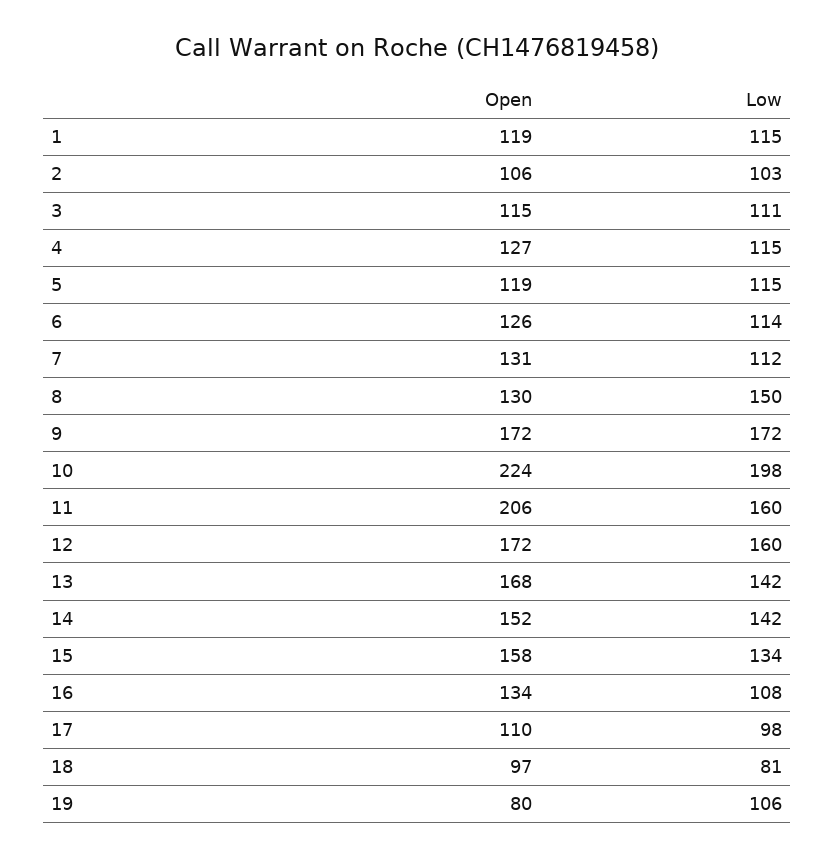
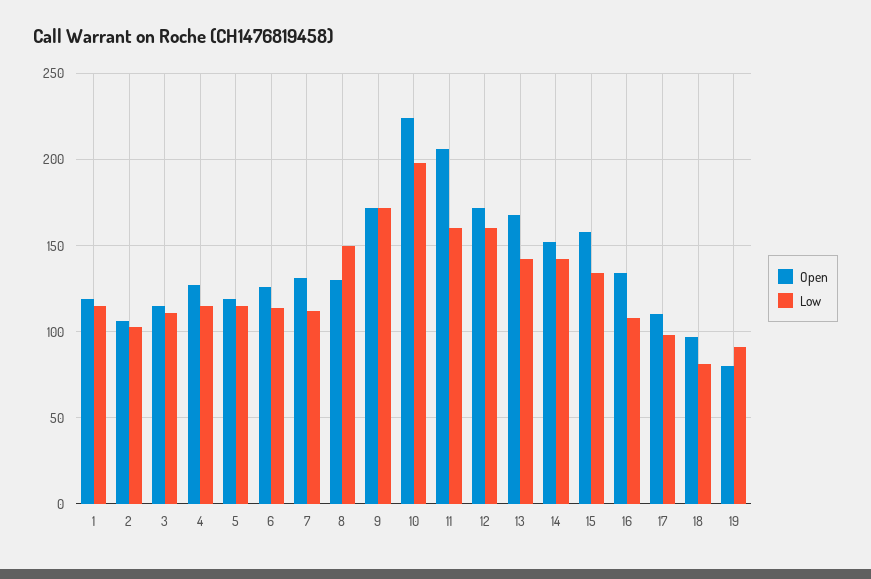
Low, 19: 106 -> 90

